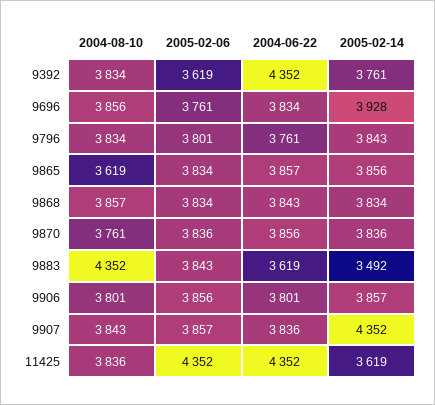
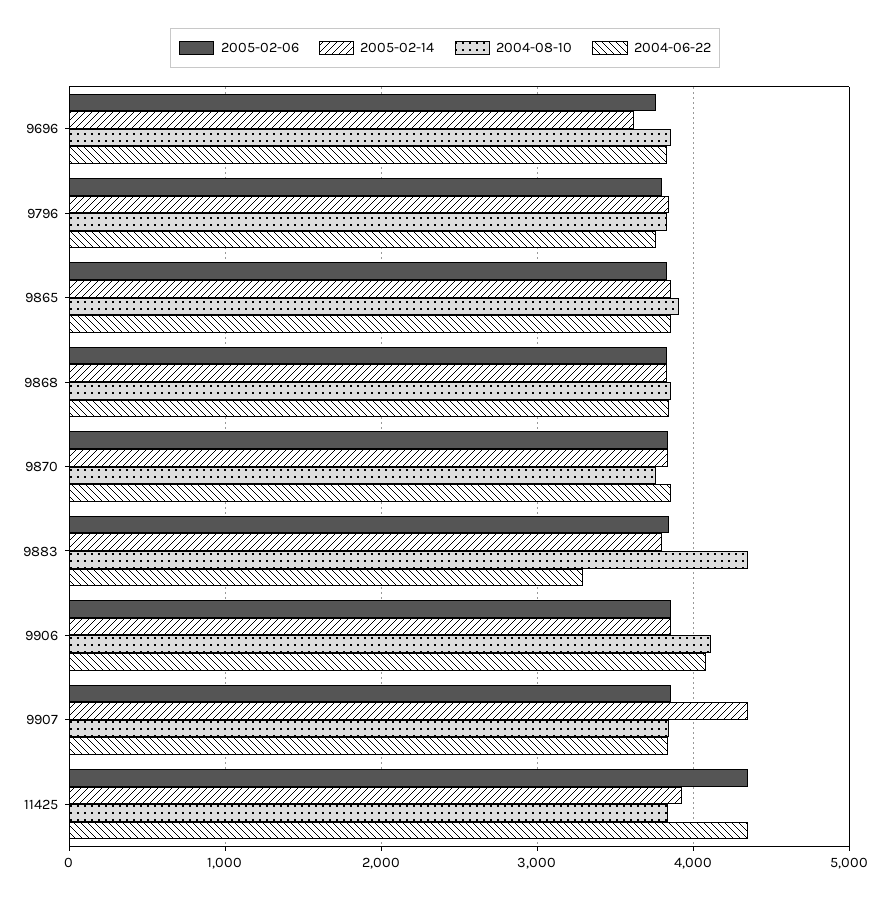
2004-08-10, 9392: 3834 -> none
2005-02-06, 9392: 3619 -> none
2004-06-22, 9392: 4352 -> none
2005-02-14, 9392: 3761 -> none
2005-02-14, 9696: 3928 -> 3600
2004-08-10, 9865: 3619 -> 3900
2004-06-22, 9883: 3619 -> 3300
2005-02-14, 9883: 3492 -> 3800
2004-08-10, 9906: 3801 -> 4100
2004-06-22, 9906: 3801 -> 4100
2005-02-14, 11425: 3619 -> 3900

